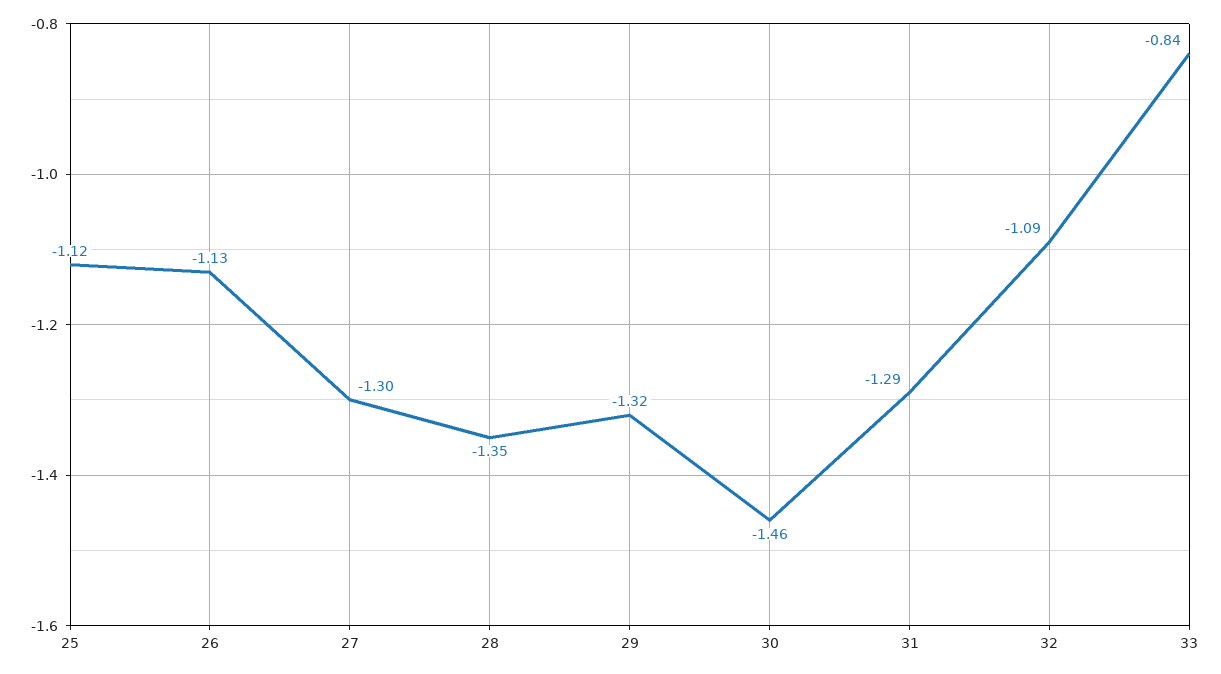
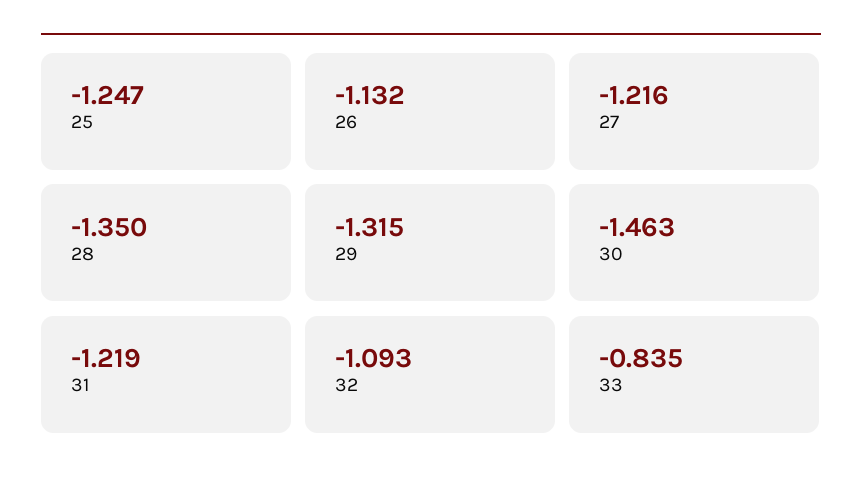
25: -1.12 -> -1.247
27: -1.3 -> -1.216
31: -1.29 -> -1.219

